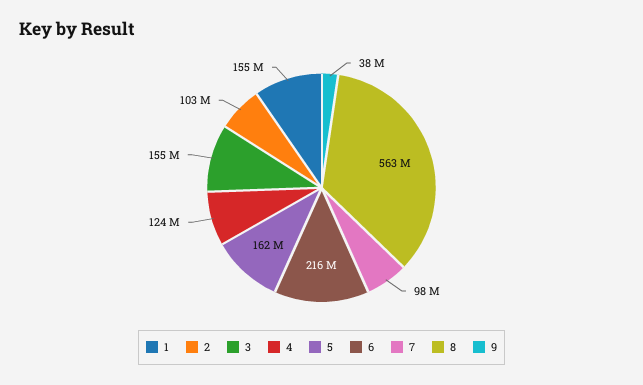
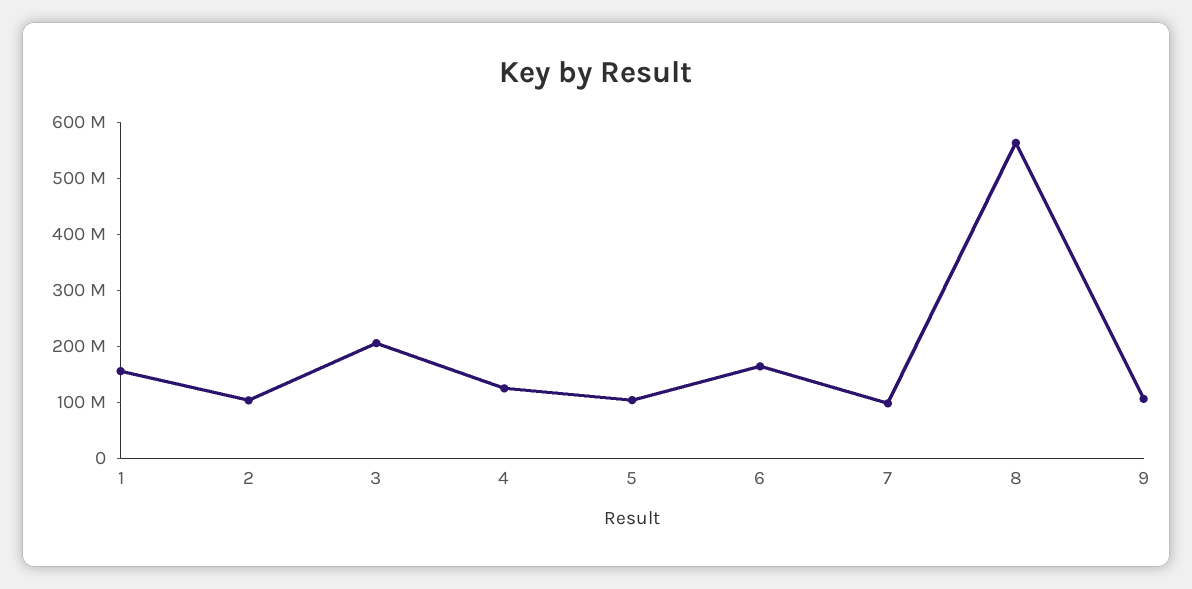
3: 155000000 -> 200000000
5: 162000000 -> 100000000
6: 216000000 -> 160000000
9: 38000000 -> 100000000

